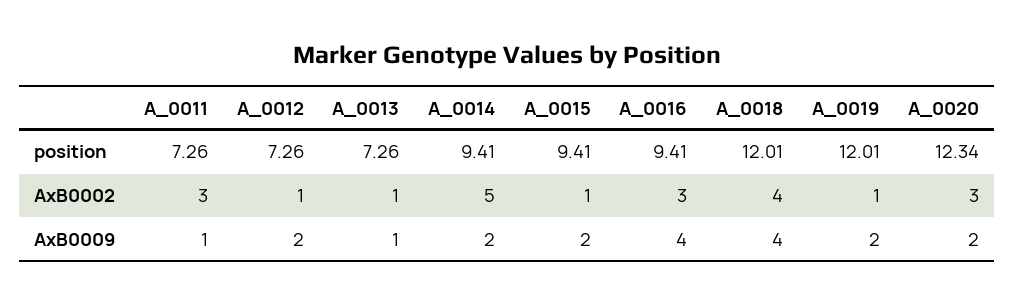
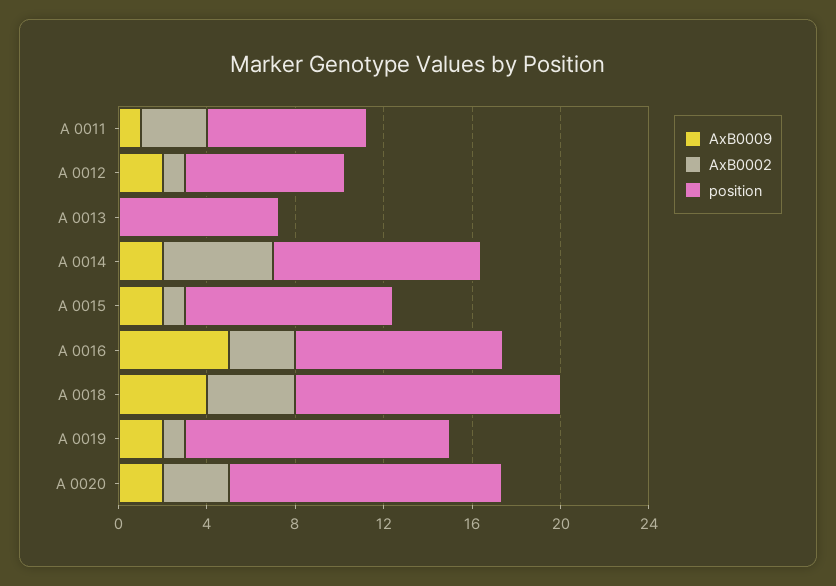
AxB0002, A_0013: 1 -> 0
AxB0009, A_0013: 1 -> 0
AxB0009, A_0016: 4 -> 5

